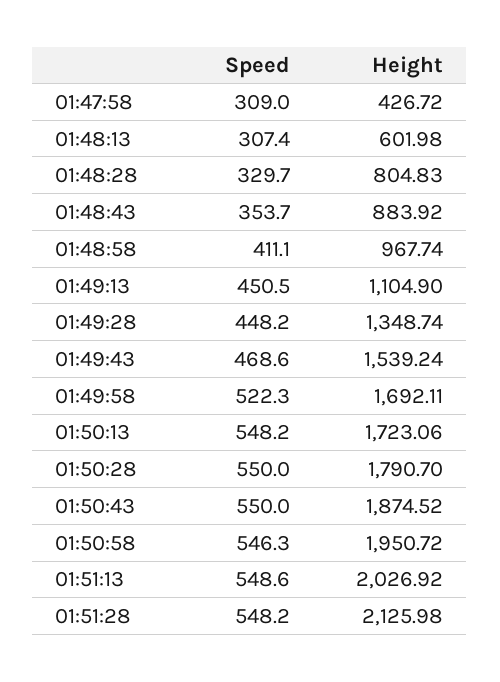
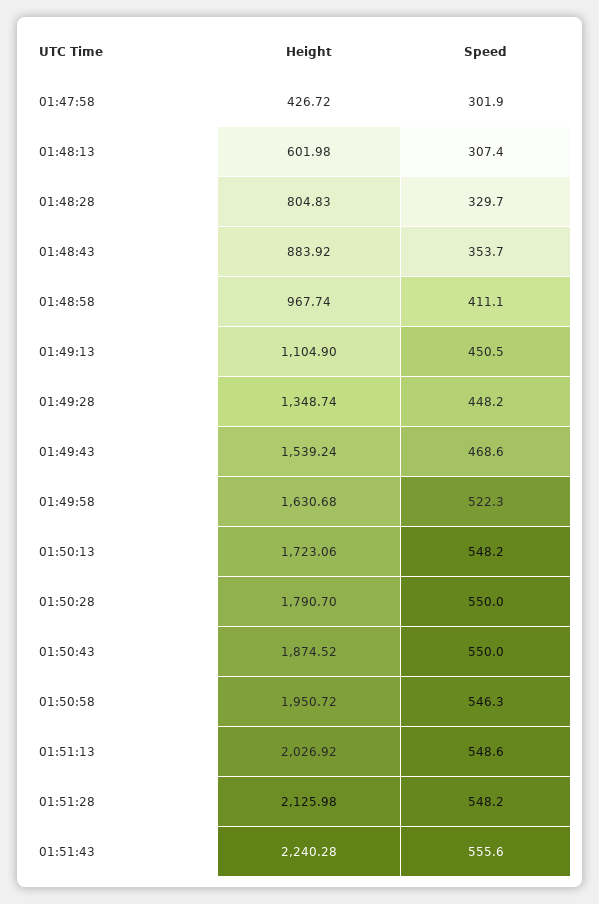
Speed, 01:47:58: 309 -> 301.9
Height, 01:49:58: 1692.11 -> 1630.68
Height, 01:51:43: none -> 2240.28
Speed, 01:51:43: none -> 555.6

